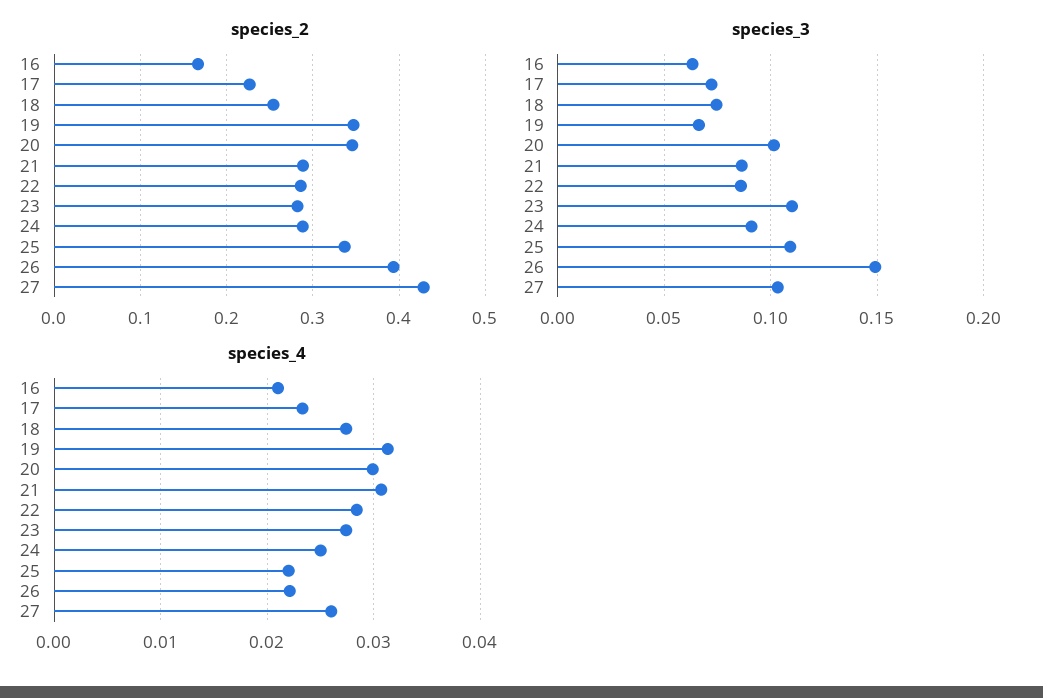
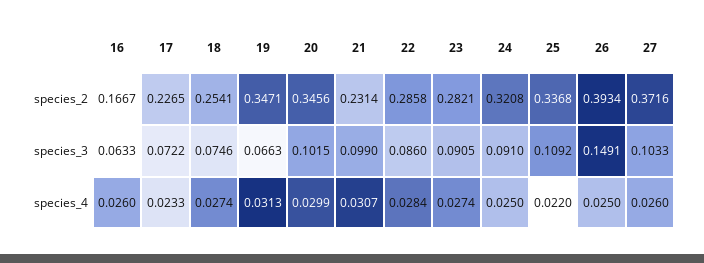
species_2, 21: 0.29 -> 0.2314
species_2, 24: 0.29 -> 0.3208
species_2, 27: 0.43 -> 0.3716
species_3, 21: 0.085 -> 0.099
species_3, 23: 0.11 -> 0.0905
species_4, 16: 0.021 -> 0.026
species_4, 26: 0.022 -> 0.025

